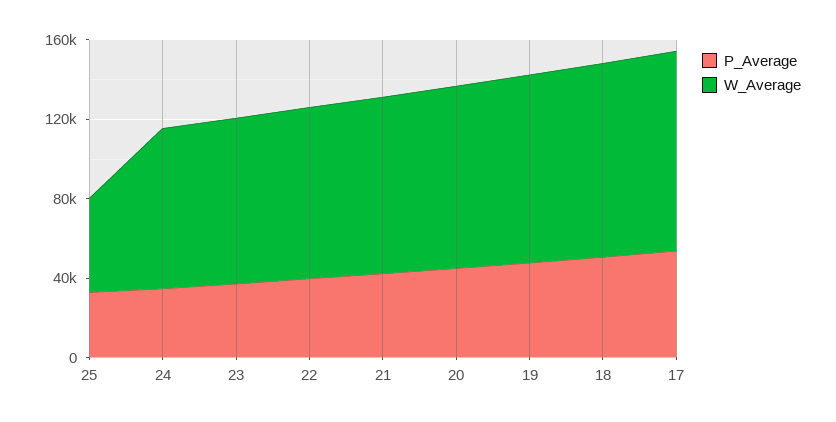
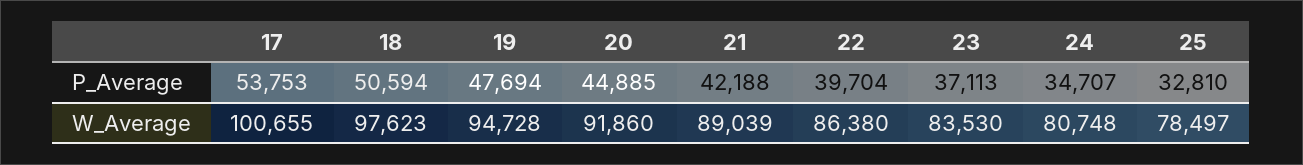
W_Average, 25: 50000 -> 78497

